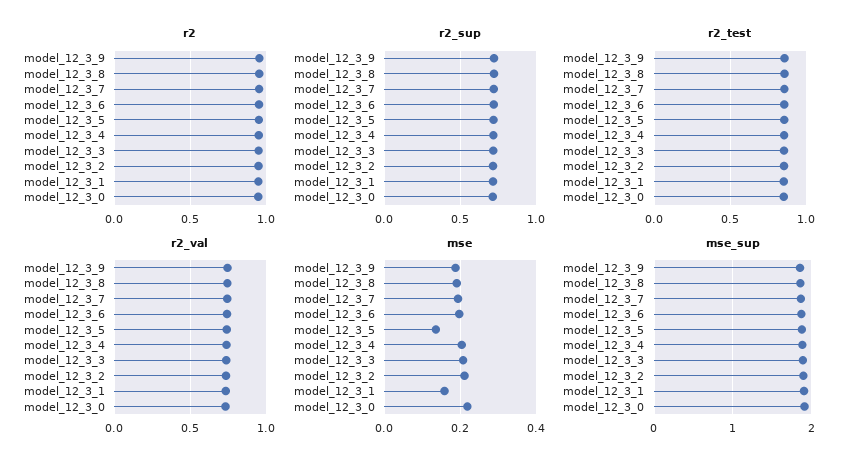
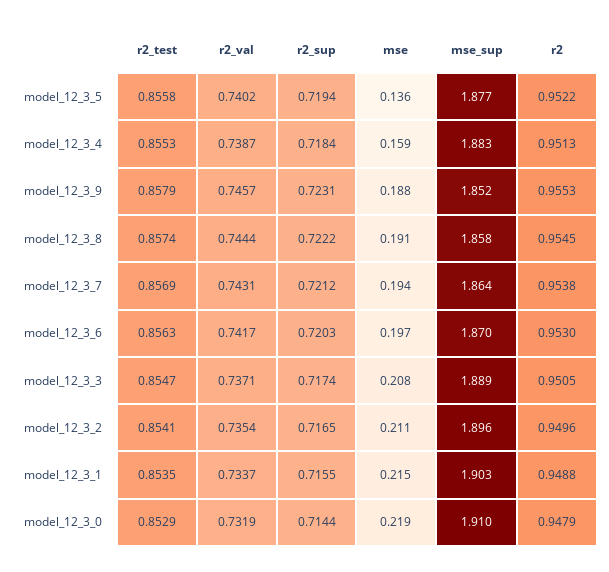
mse, model_12_3_4: 0.2 -> 0.159
mse, model_12_3_1: 0.16 -> 0.215

